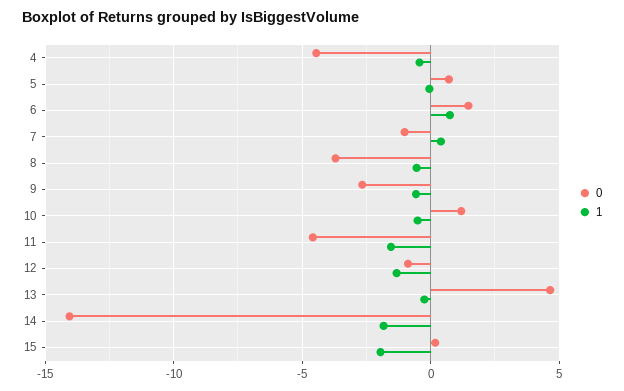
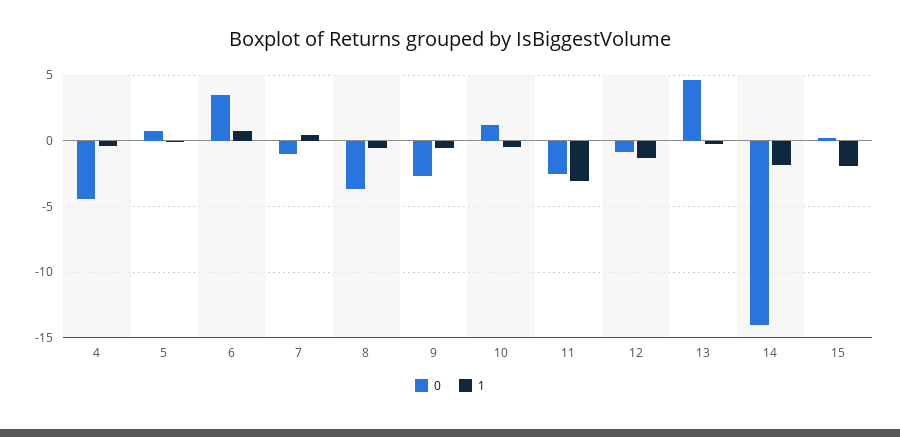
0, 6: 1.5 -> 3.5
0, 11: -4.5 -> -2.5
1, 11: -1.5 -> -3

